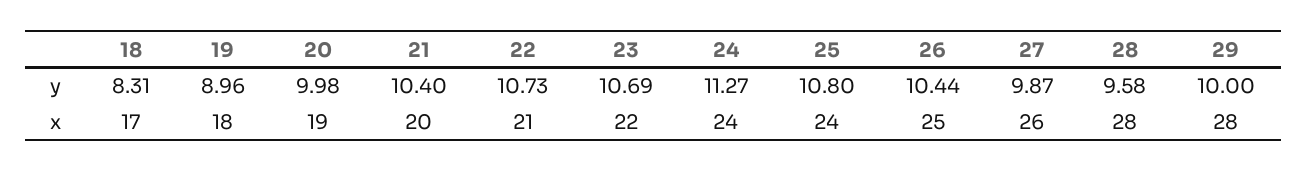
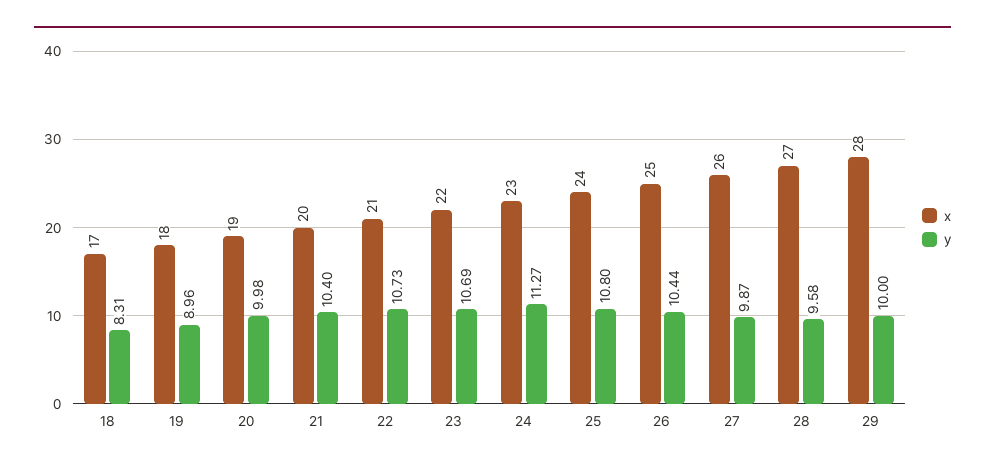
x, 24: 24 -> 23
x, 28: 28 -> 27

